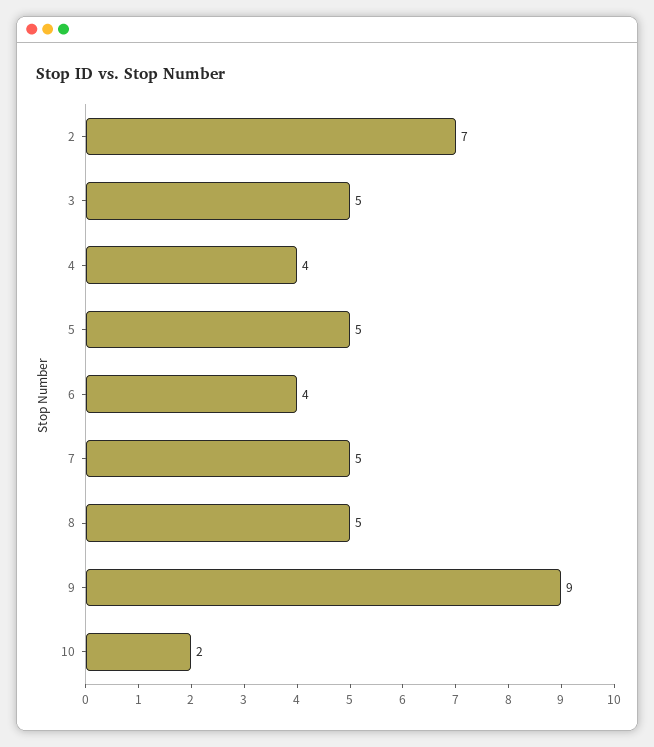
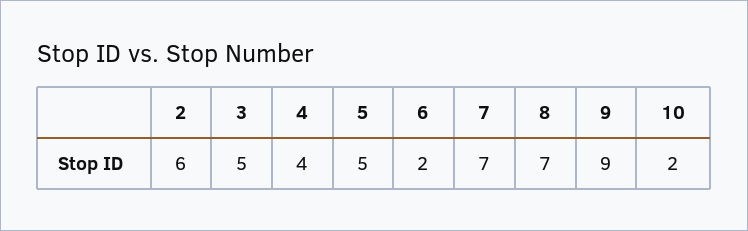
2: 7 -> 6
6: 4 -> 2
7: 5 -> 7
8: 5 -> 7

